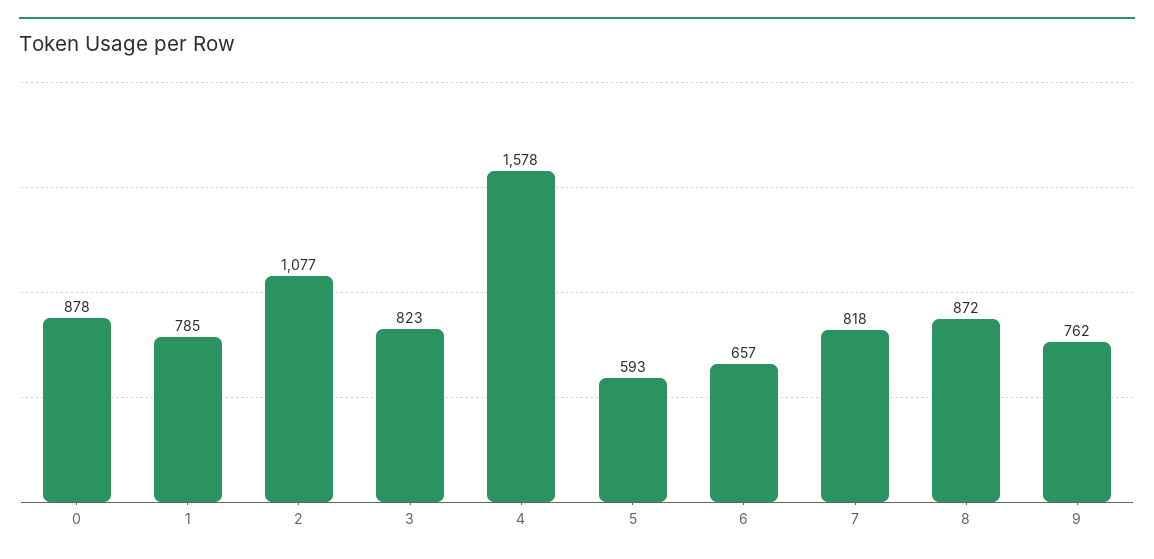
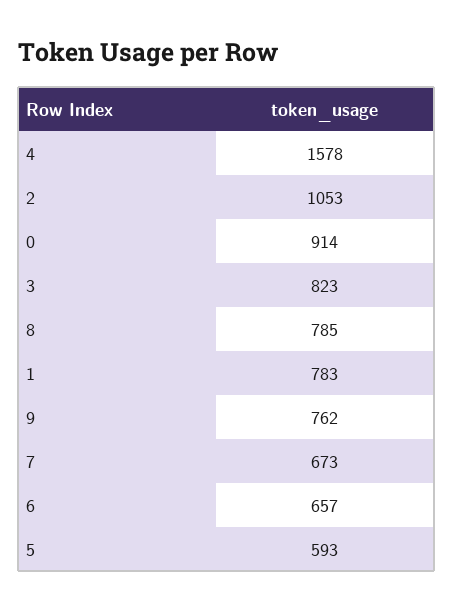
0: 878 -> 914
1: 785 -> 783
2: 1077 -> 1053
7: 818 -> 673
8: 872 -> 785

